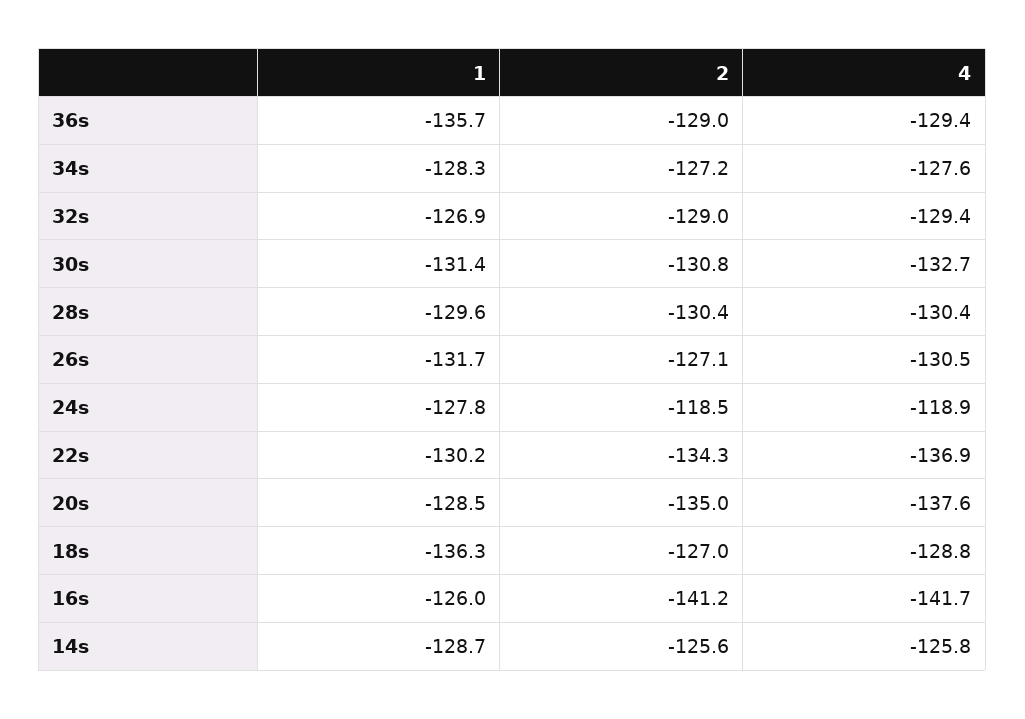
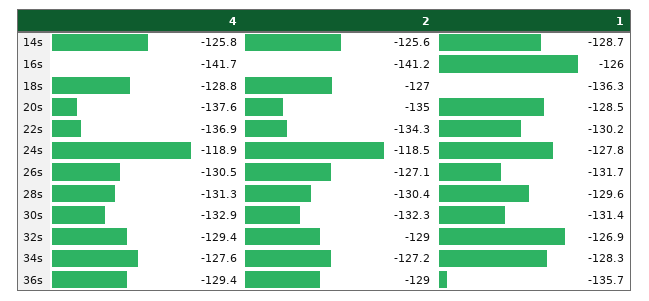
2, 30s: -130.8 -> -132.3
4, 30s: -132.7 -> -132.9
4, 28s: -130.4 -> -131.3

